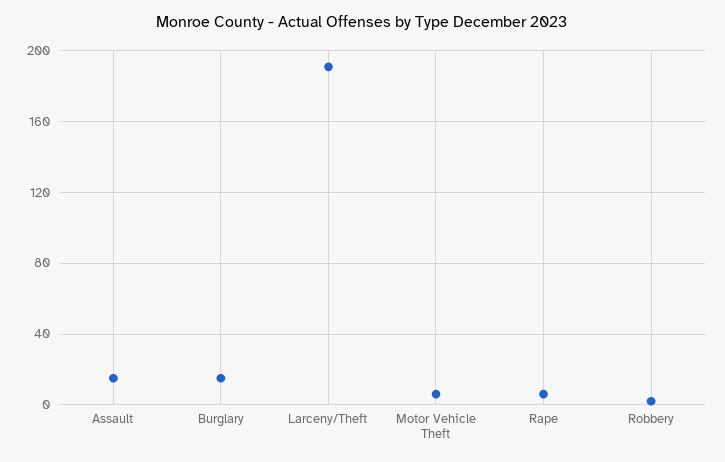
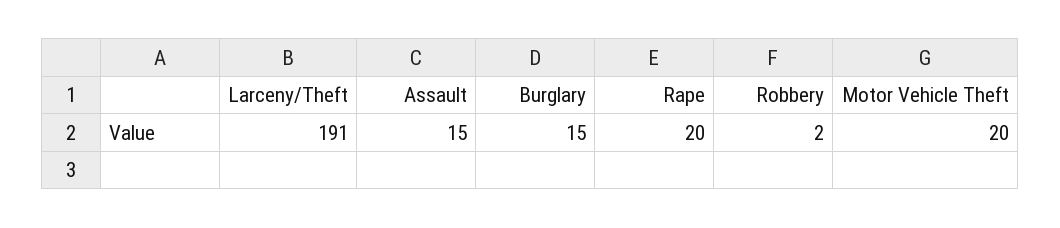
Motor Vehicle Theft: 5 -> 20
Rape: 5 -> 20

